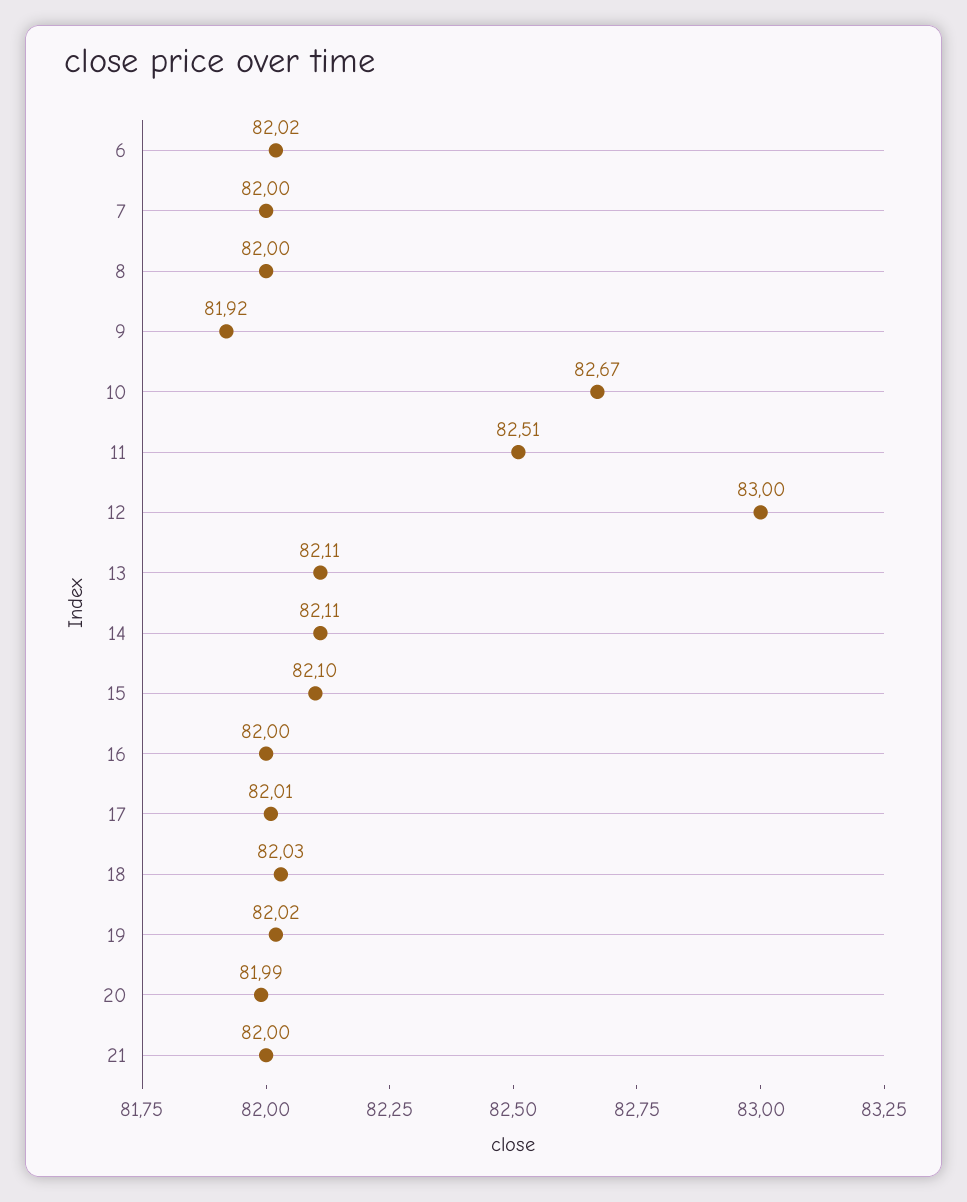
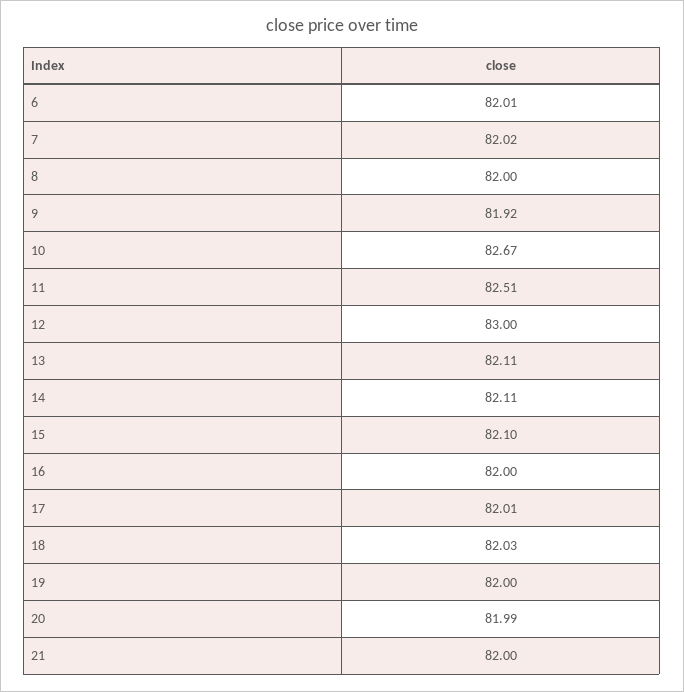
6: 82.02 -> 82.01
7: 82 -> 82.02
19: 82.02 -> 82

